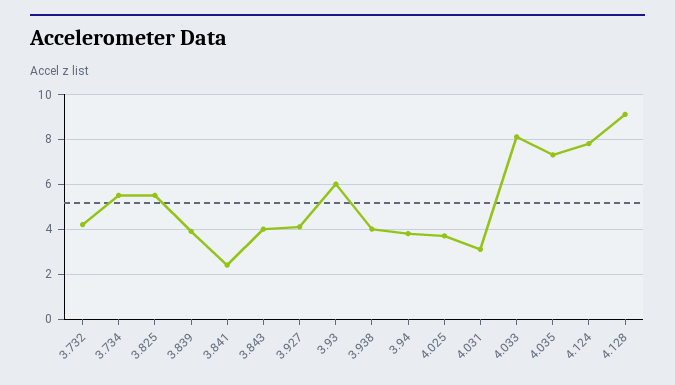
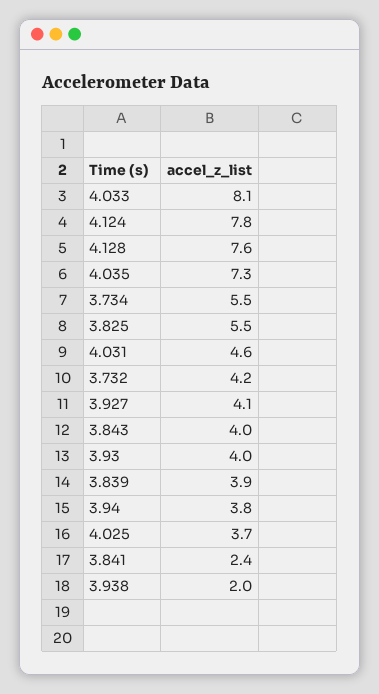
3.93: 6 -> 4
3.938: 4 -> 2
4.031: 3 -> 4.6
4.128: 9 -> 7.6

